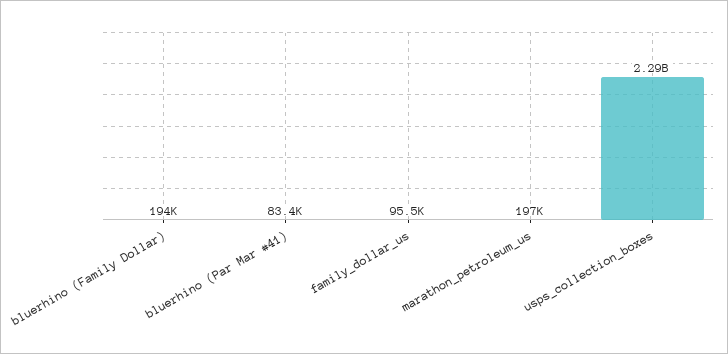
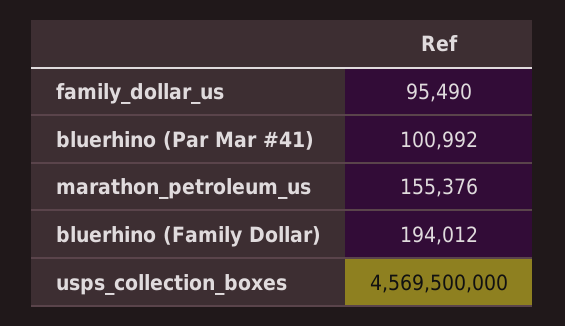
bluerhino (Par Mar #41): 83400 -> 100992
marathon_petroleum_us: 197000 -> 155376
usps_collection_boxes: 2290000000 -> 4569500000

